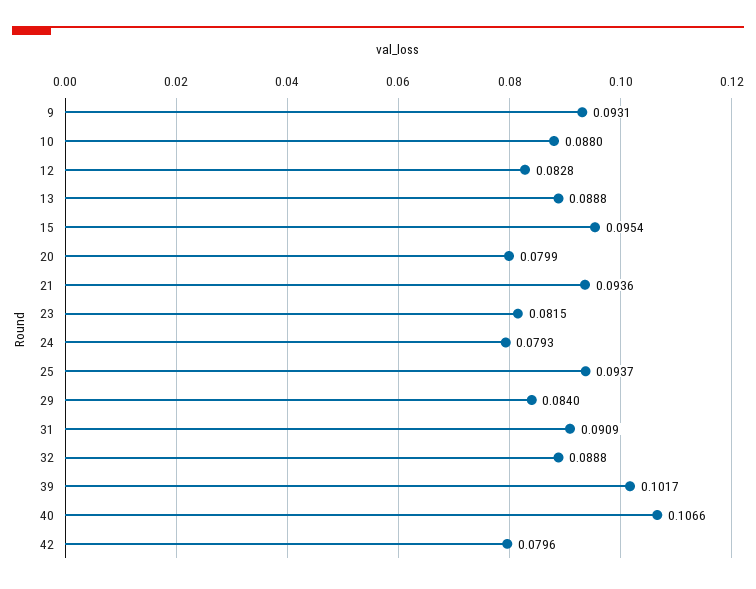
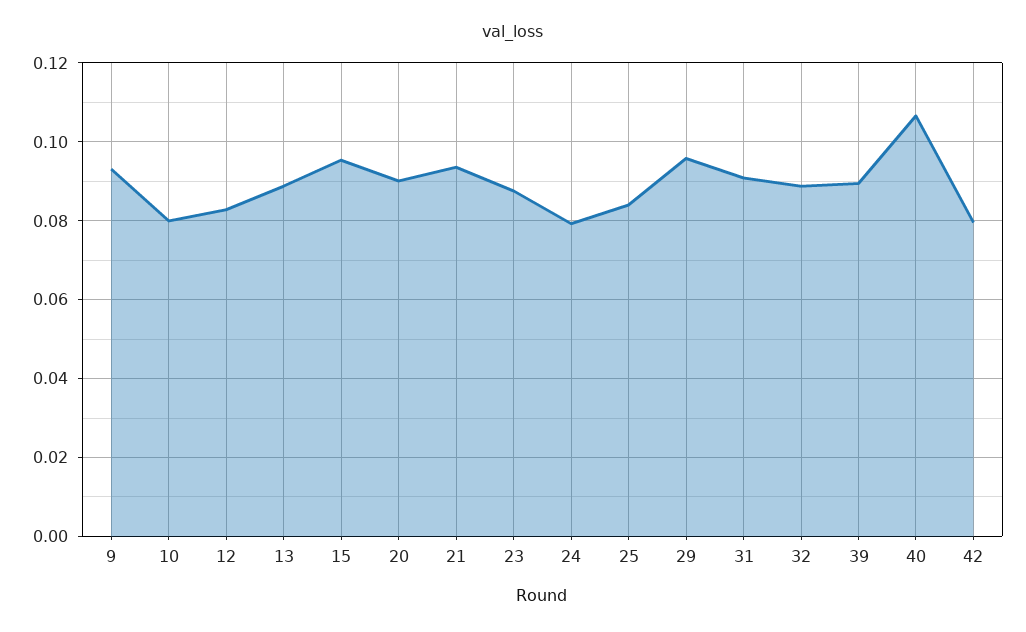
10: 0.088 -> 0.08
20: 0.0799 -> 0.09
23: 0.0815 -> 0.088
25: 0.0937 -> 0.084
29: 0.084 -> 0.096
39: 0.1017 -> 0.09

